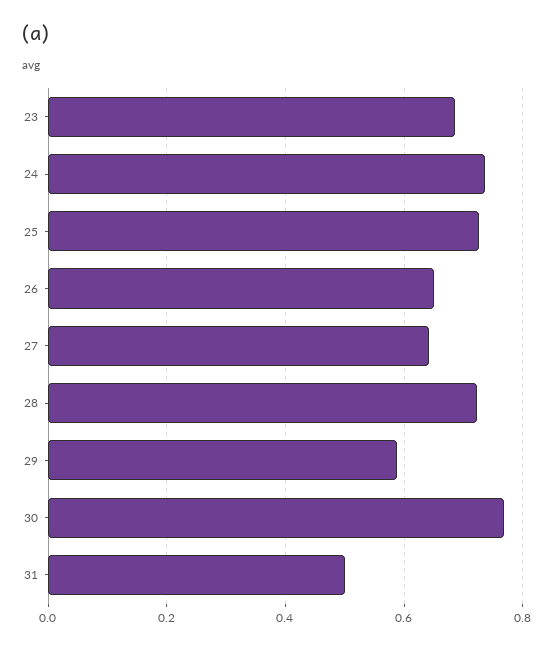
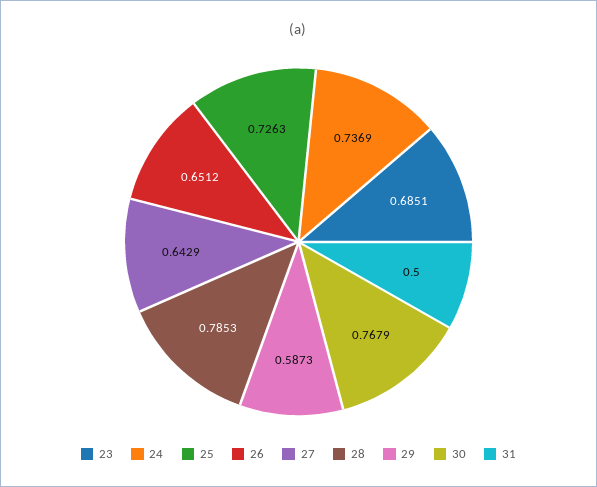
28: 0.72 -> 0.7853

